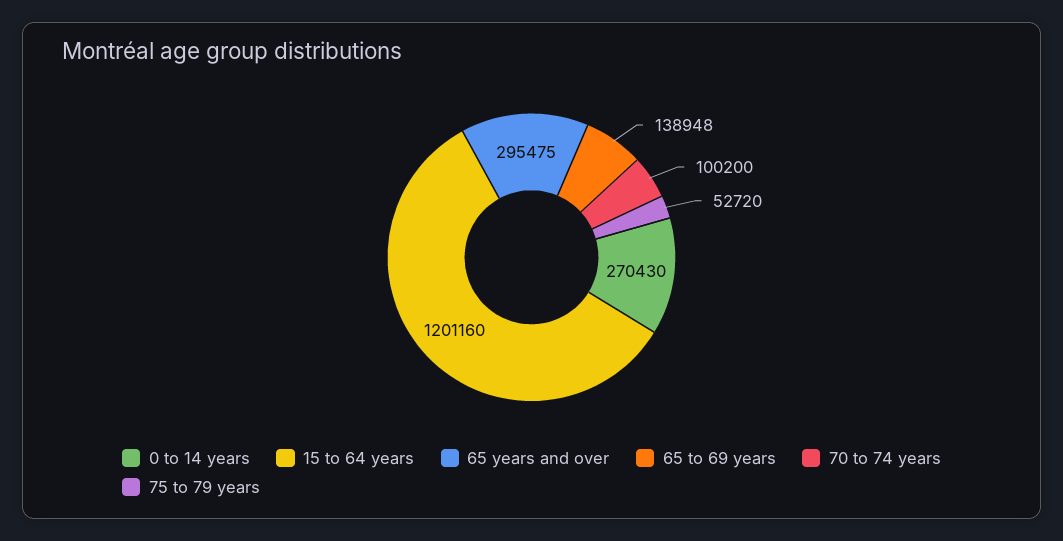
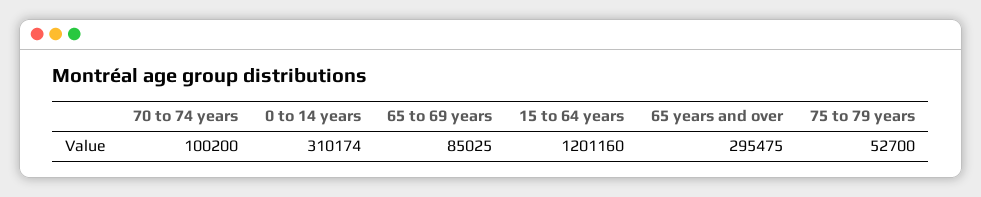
0 to 14 years: 270430 -> 310174
65 to 69 years: 138948 -> 85025
75 to 79 years: 52720 -> 52700

